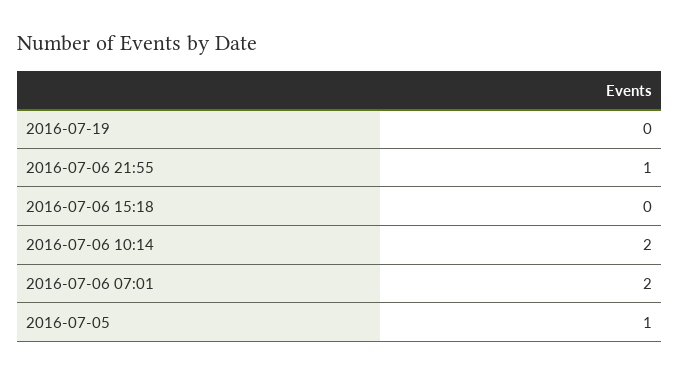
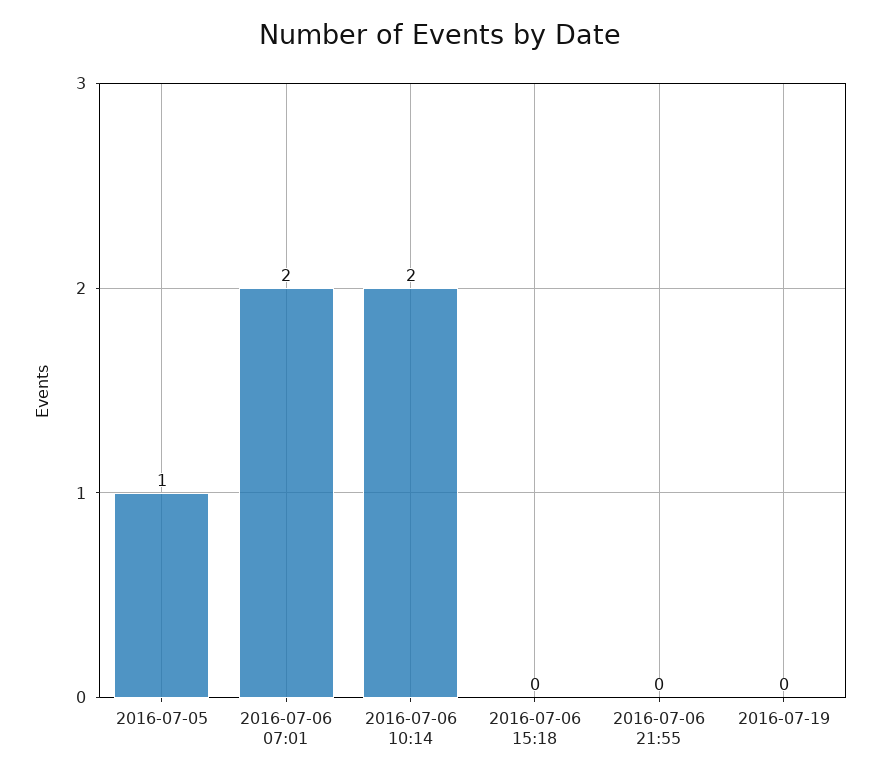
2016-07-06 21:55: 1 -> 0

